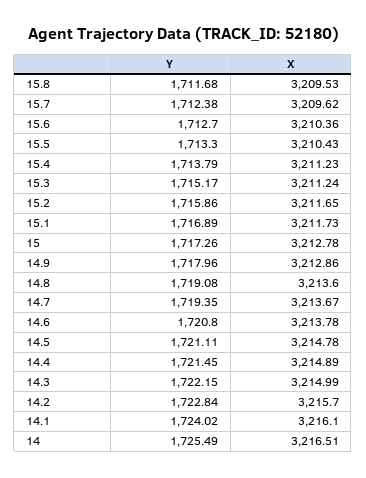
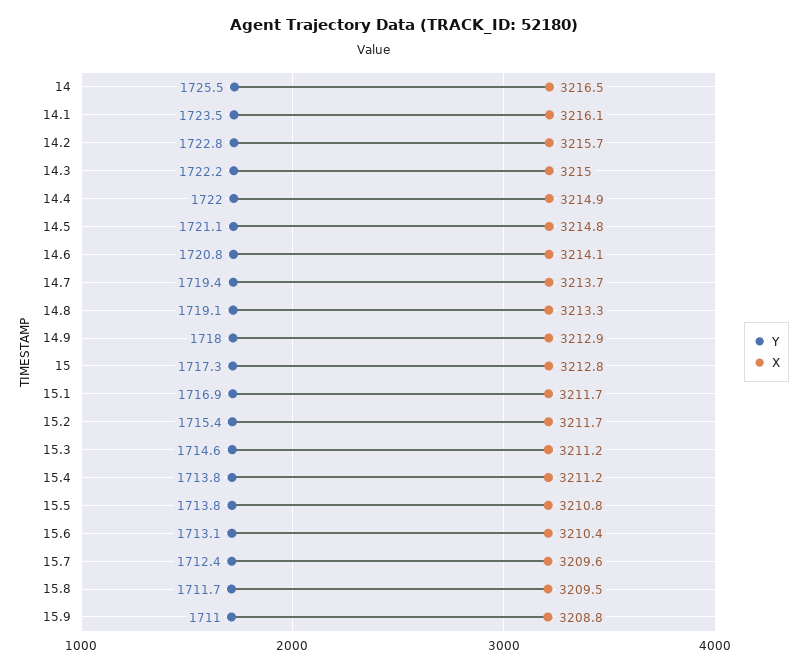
Y, 15.6: 1712.7 -> 1713.1
Y, 15.5: 1713.3 -> 1713.8
X, 15.5: 3210.43 -> 3210.8
Y, 15.3: 1715.17 -> 1714.6
Y, 15.2: 1715.86 -> 1715.4
X, 14.8: 3213.6 -> 3213.3
X, 14.6: 3213.78 -> 3214.1
Y, 14.4: 1721.45 -> 1722
Y, 14.1: 1724.02 -> 1723.5
Y, 15.9: none -> 1711
X, 15.9: none -> 3208.8

